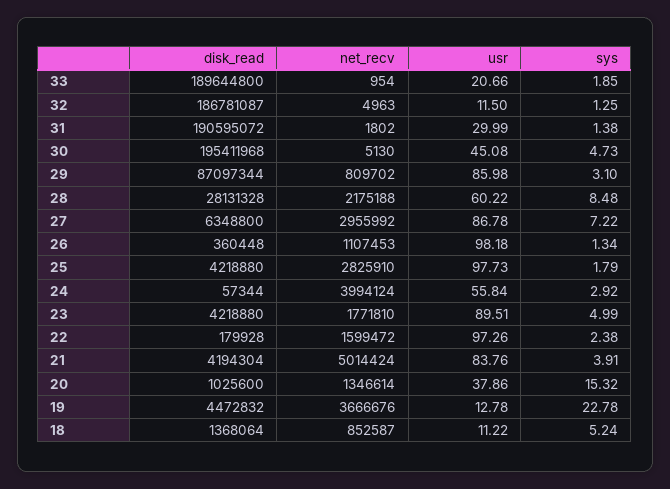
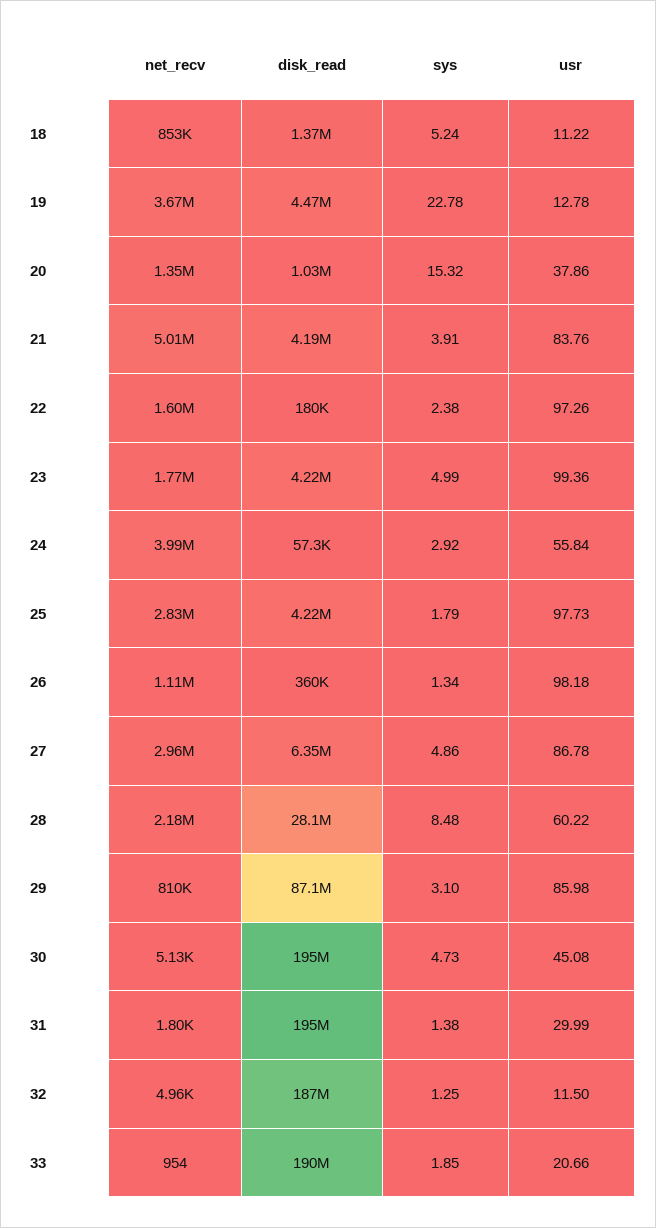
disk_read, 31: 190595072 -> 195000000
sys, 27: 7.22 -> 4.86
usr, 23: 89.51 -> 99.36

